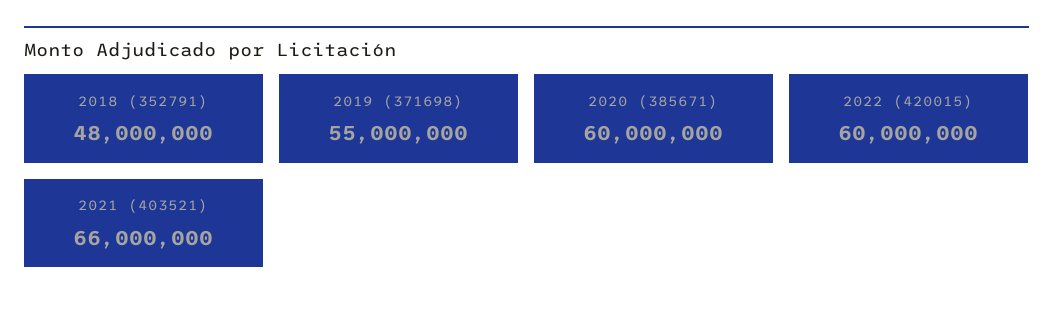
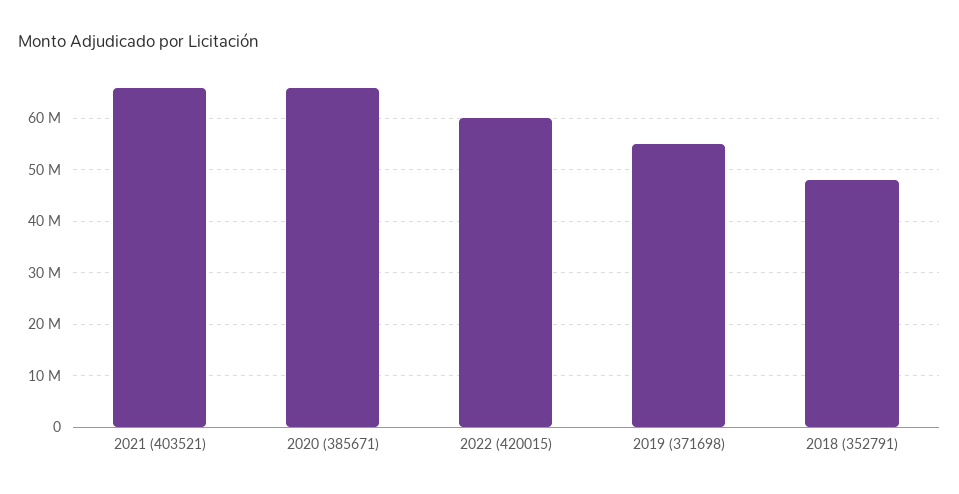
2020 (385671): 60000000 -> 66000000

